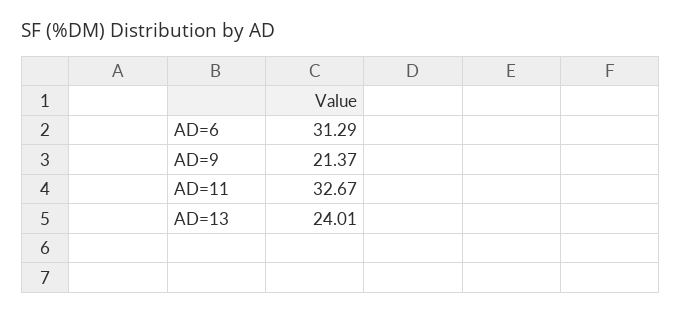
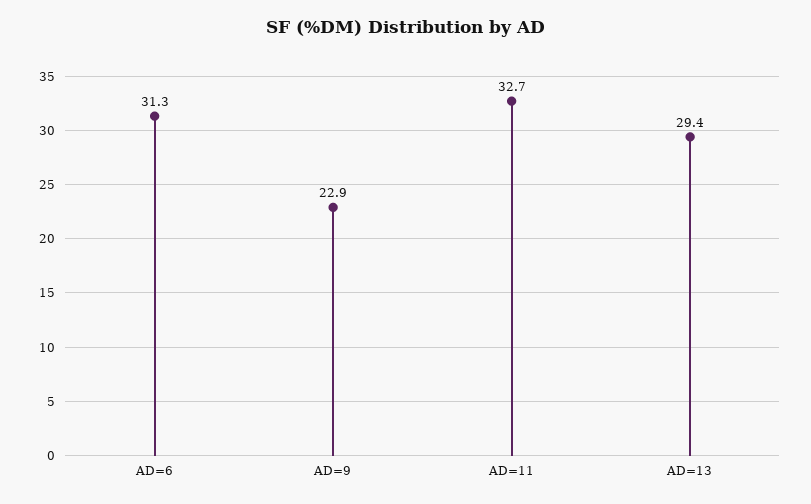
AD=9: 21.37 -> 22.9
AD=13: 24.01 -> 29.4

